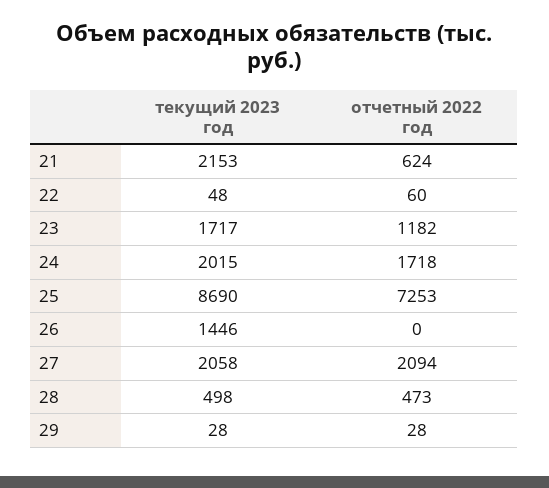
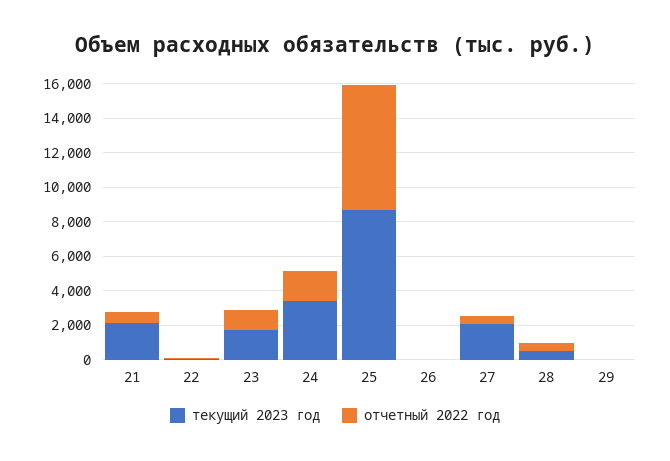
текущий 2023 год, 24: 2015 -> 3500
текущий 2023 год, 26: 1446 -> 0
отчетный 2022 год, 27: 2094 -> 500

